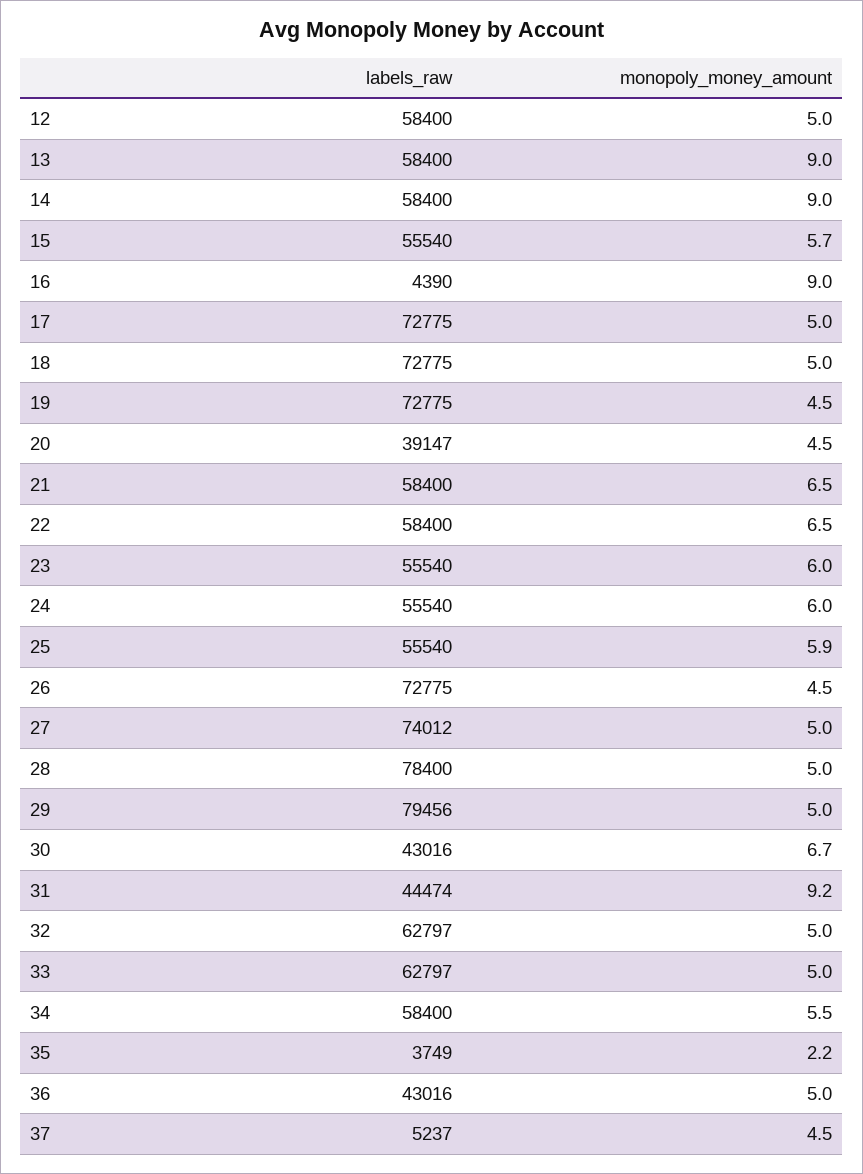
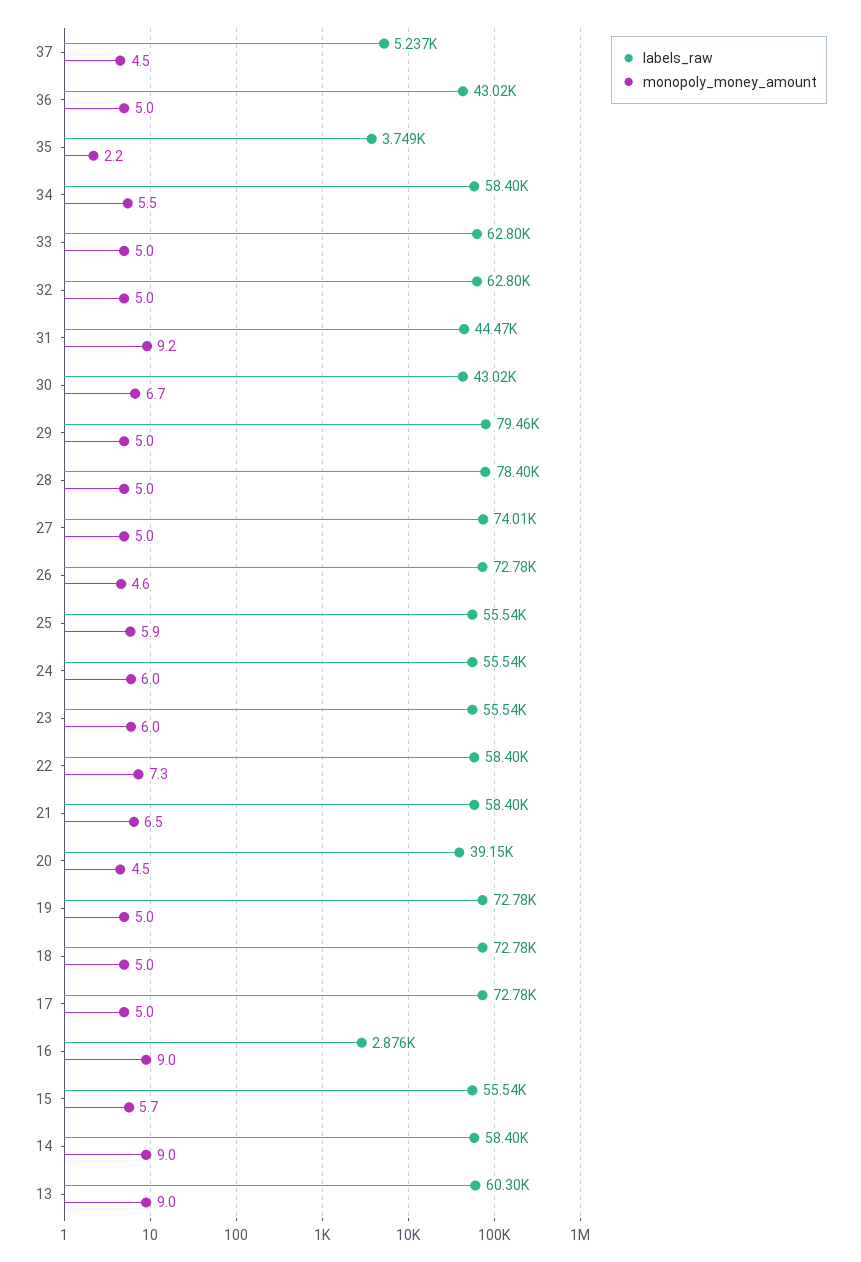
labels_raw, 12: 58400 -> none
monopoly_money_amount, 12: 5 -> none
labels_raw, 13: 58400 -> 60300
labels_raw, 16: 4390 -> 2876
monopoly_money_amount, 19: 4.5 -> 5
monopoly_money_amount, 22: 6.5 -> 7.3
monopoly_money_amount, 26: 4.5 -> 4.6

